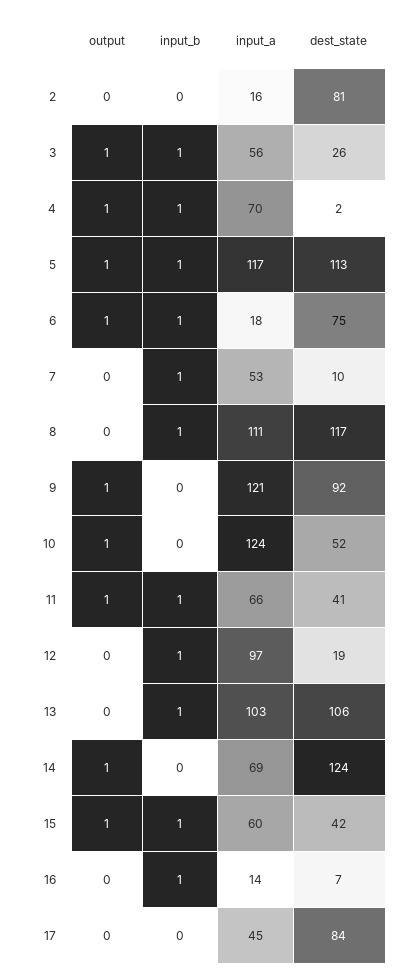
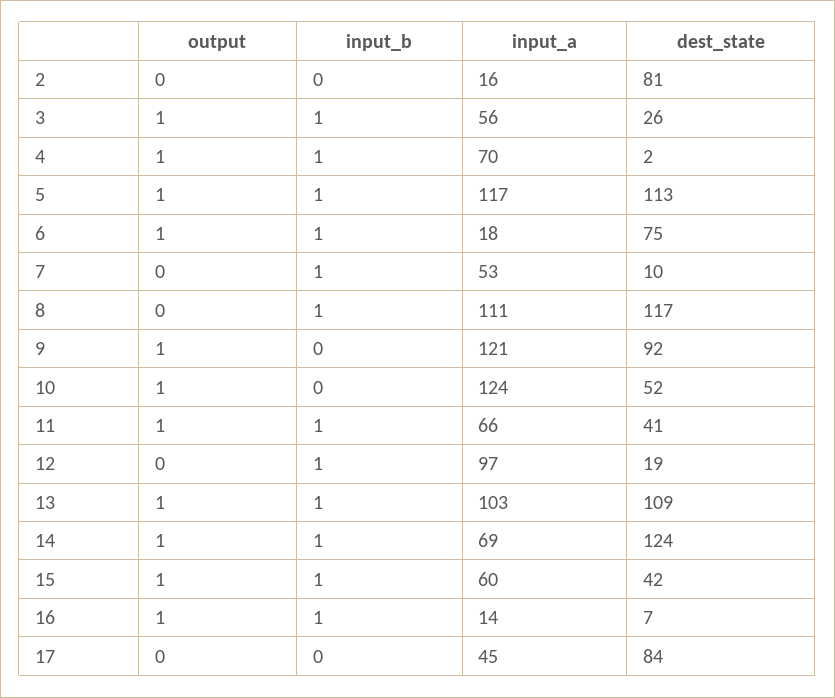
output, 13: 0 -> 1
dest_state, 13: 106 -> 109
input_b, 14: 0 -> 1
output, 16: 0 -> 1

